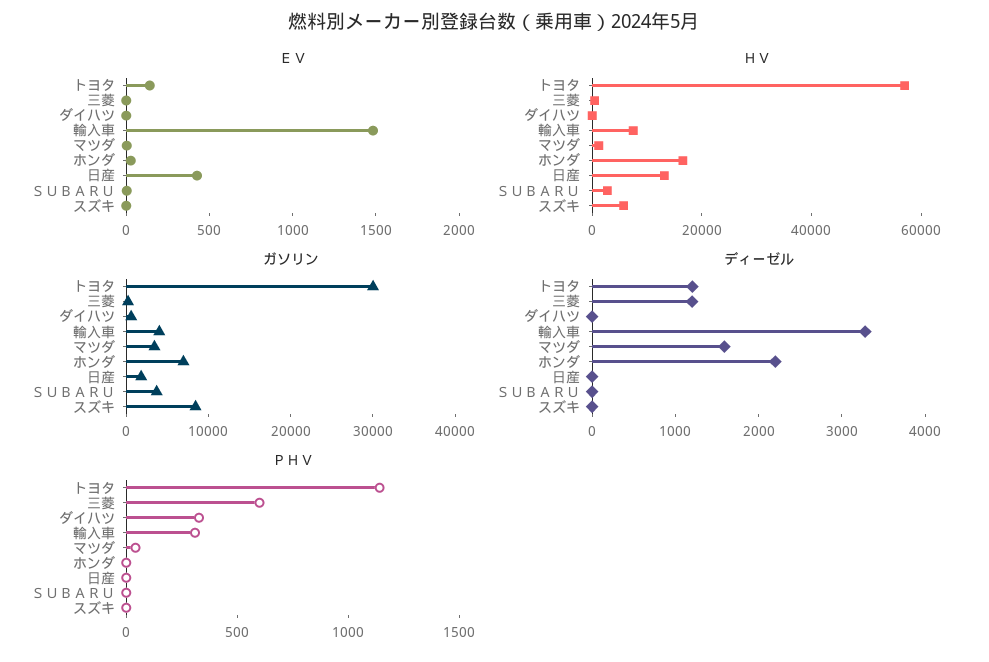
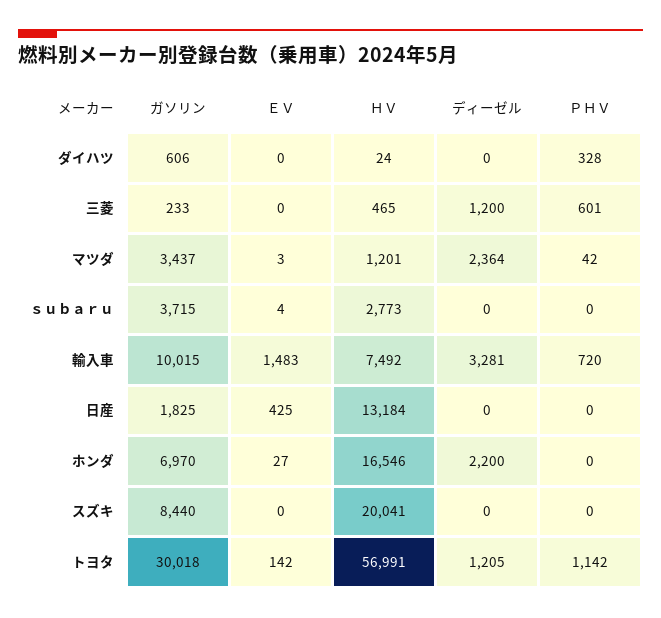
ＨＶ, スズキ: 5000 -> 20041
ガソリン, 輸入車: 4000 -> 10015
ディーゼル, マツダ: 1600 -> 2364
ＰＨＶ, 輸入車: 300 -> 720

